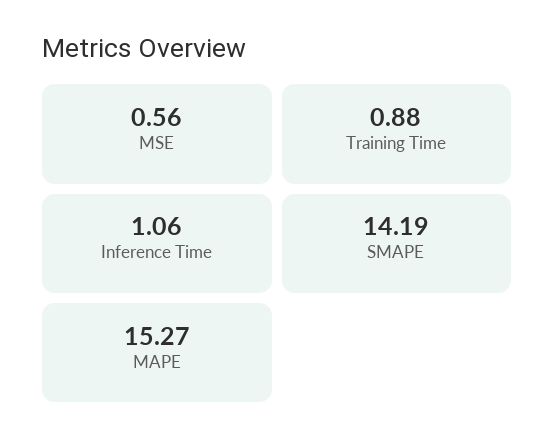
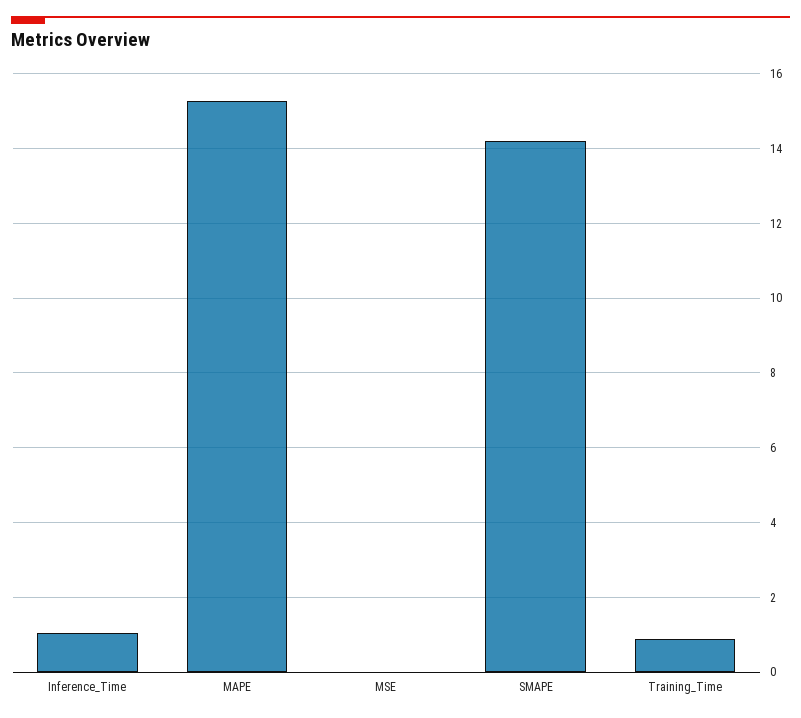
MSE: 0.56 -> 0

